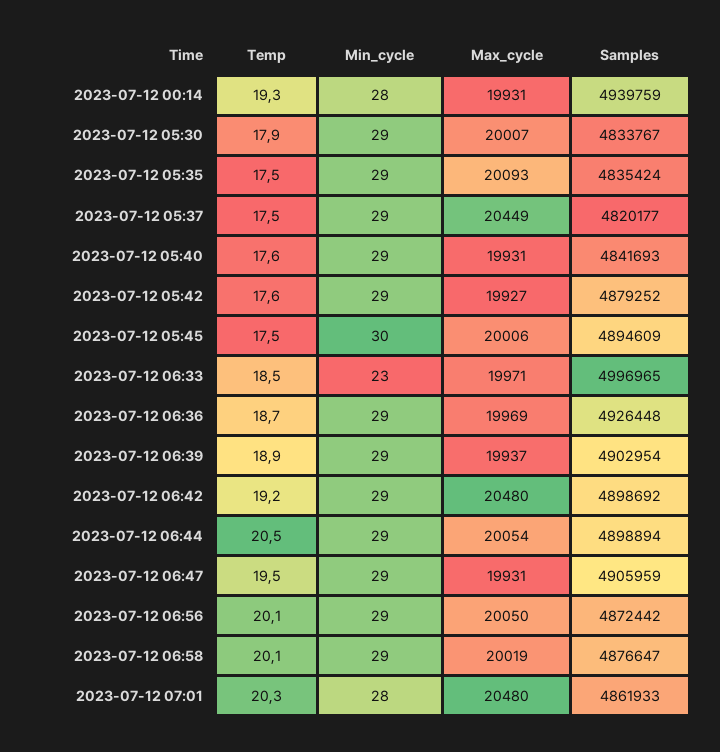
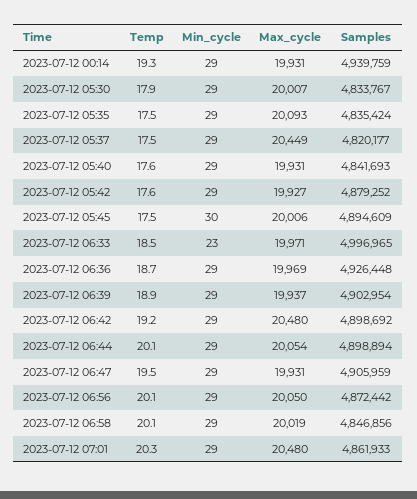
Min_cycle, 2023-07-12 00:14: 28 -> 29
Temp, 2023-07-12 06:44: 20.5 -> 20.1
Samples, 2023-07-12 06:58: 4876647 -> 4846856
Min_cycle, 2023-07-12 07:01: 28 -> 29

